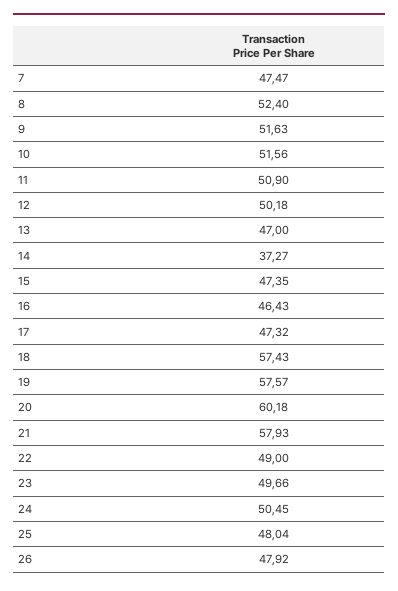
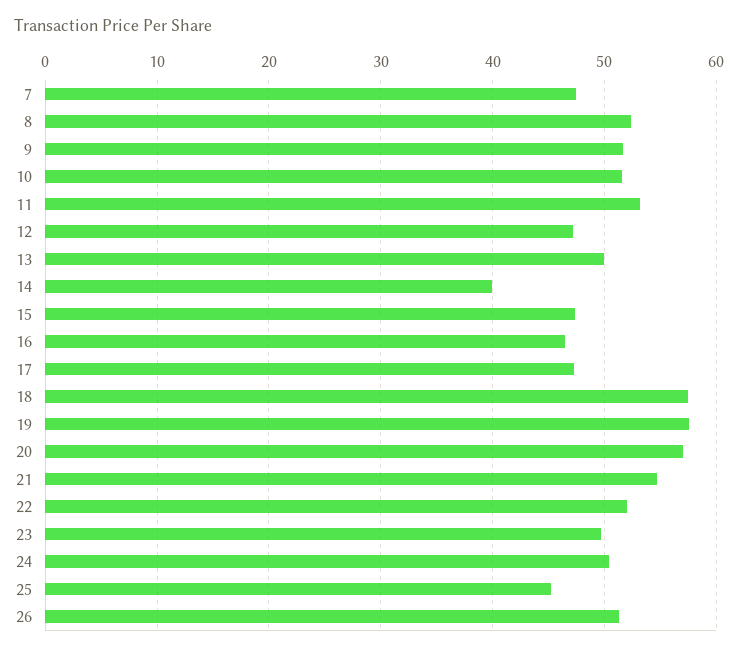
11: 50.9 -> 53
12: 50.18 -> 47
13: 47 -> 50
14: 37.27 -> 40
20: 60.18 -> 57
21: 57.93 -> 55
22: 49 -> 52
25: 48.04 -> 45
26: 47.92 -> 51

